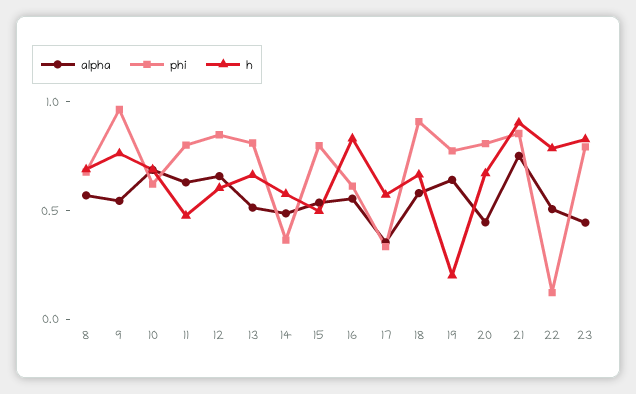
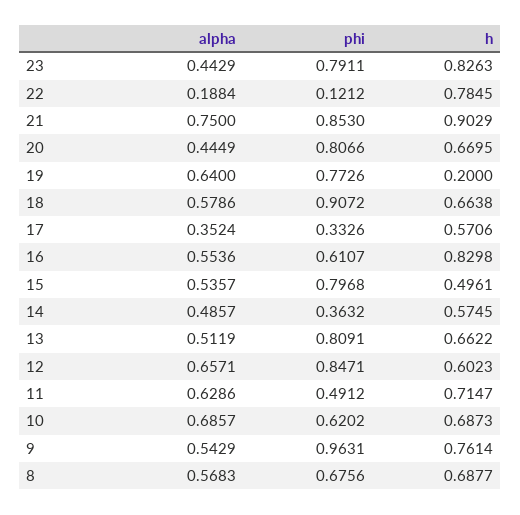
phi, 11: 0.8 -> 0.4912
h, 11: 0.5 -> 0.7147
alpha, 22: 0.5 -> 0.1884

